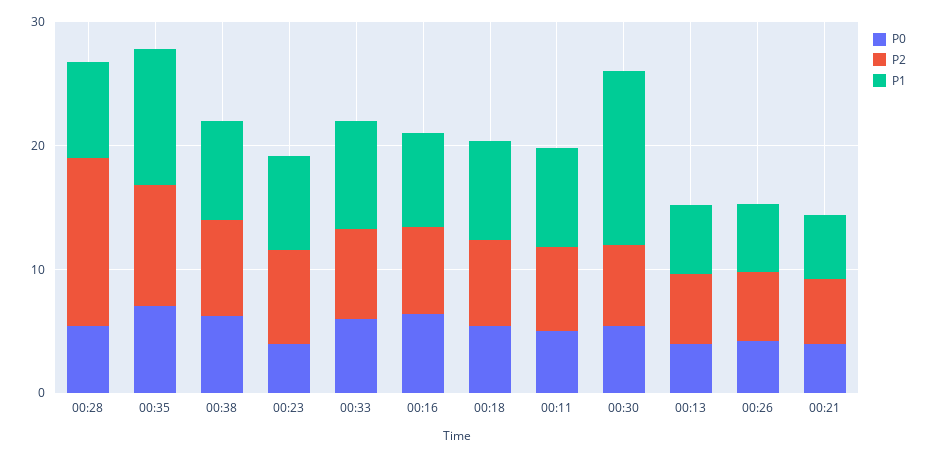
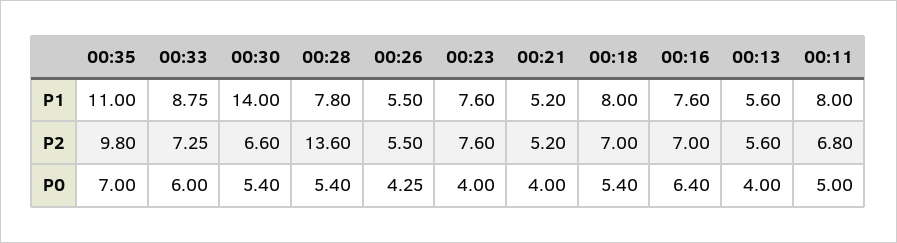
P0, 00:38: 6 -> none
P2, 00:38: 8 -> none
P1, 00:38: 8 -> none

